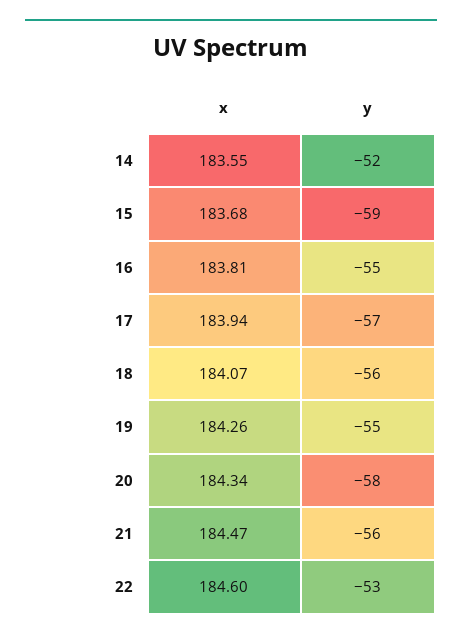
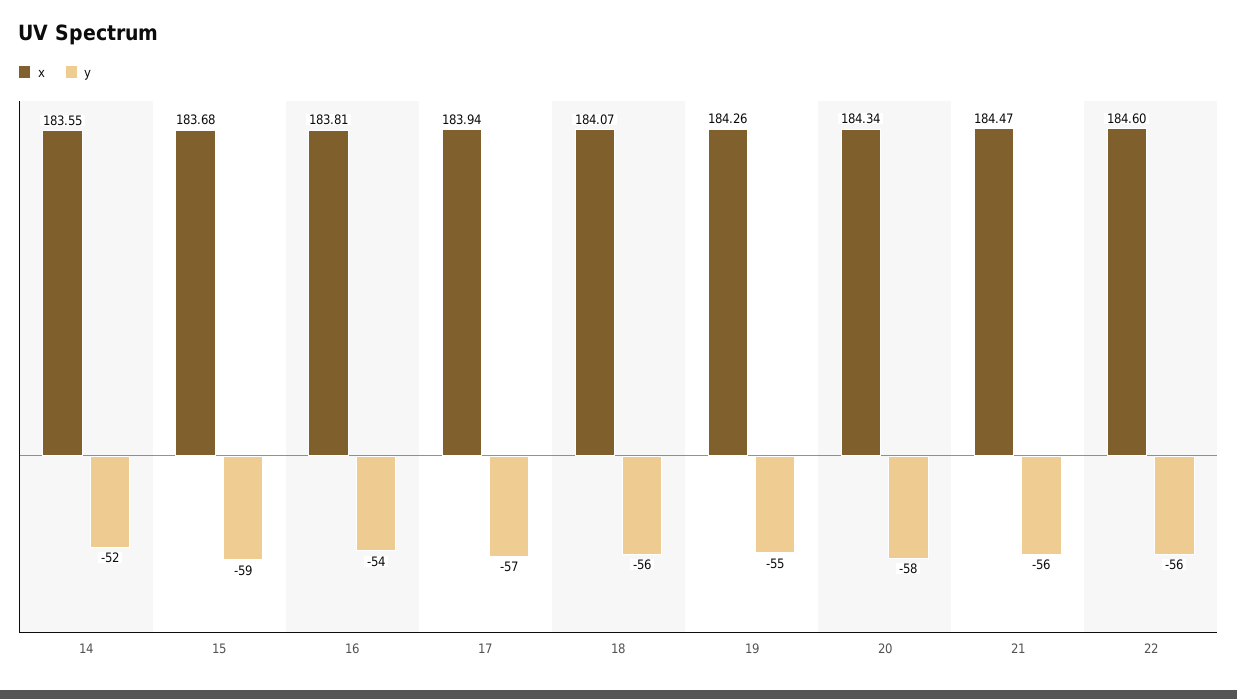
y, 16: -55 -> -54
y, 22: -53 -> -56

